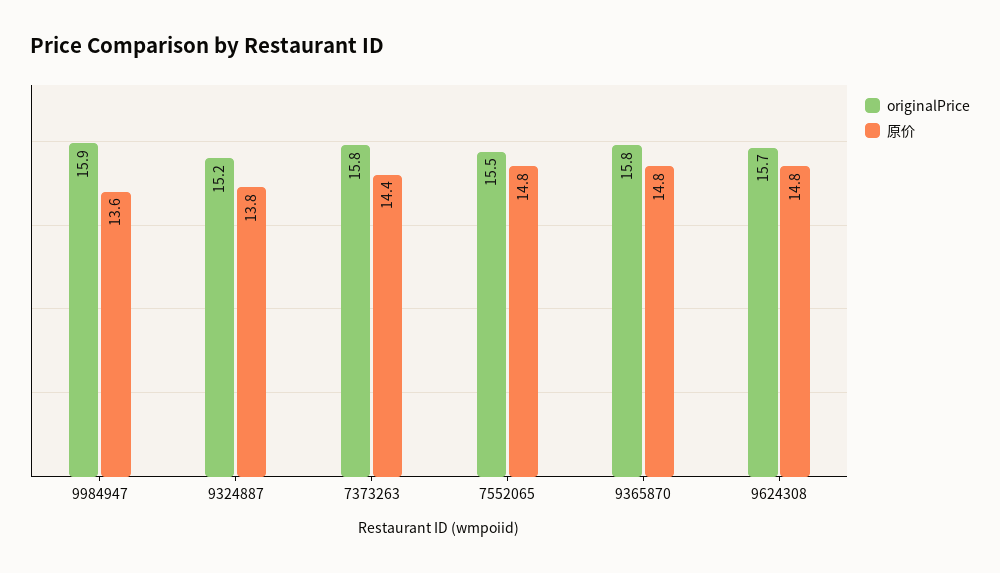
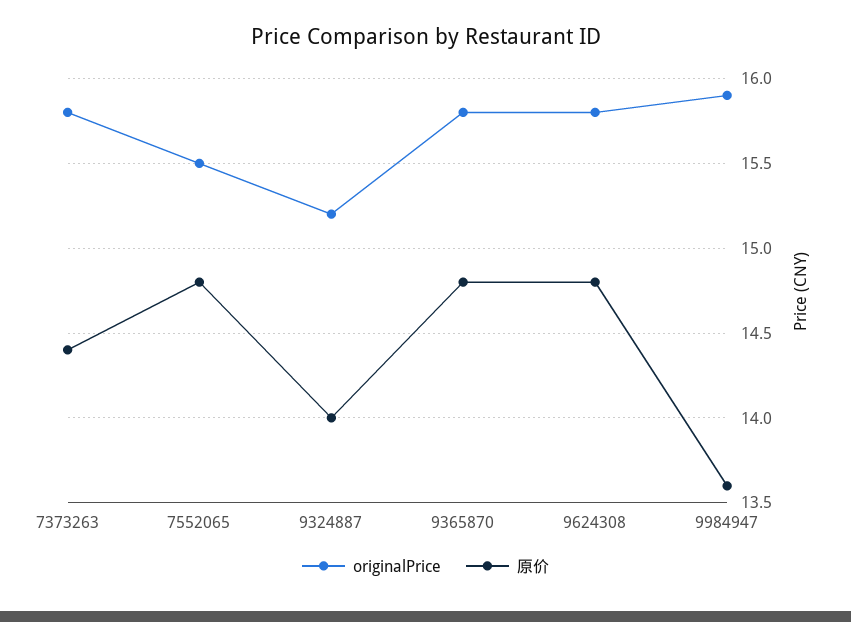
原价, 9324887: 13.8 -> 14
originalPrice, 9624308: 15.7 -> 15.8

